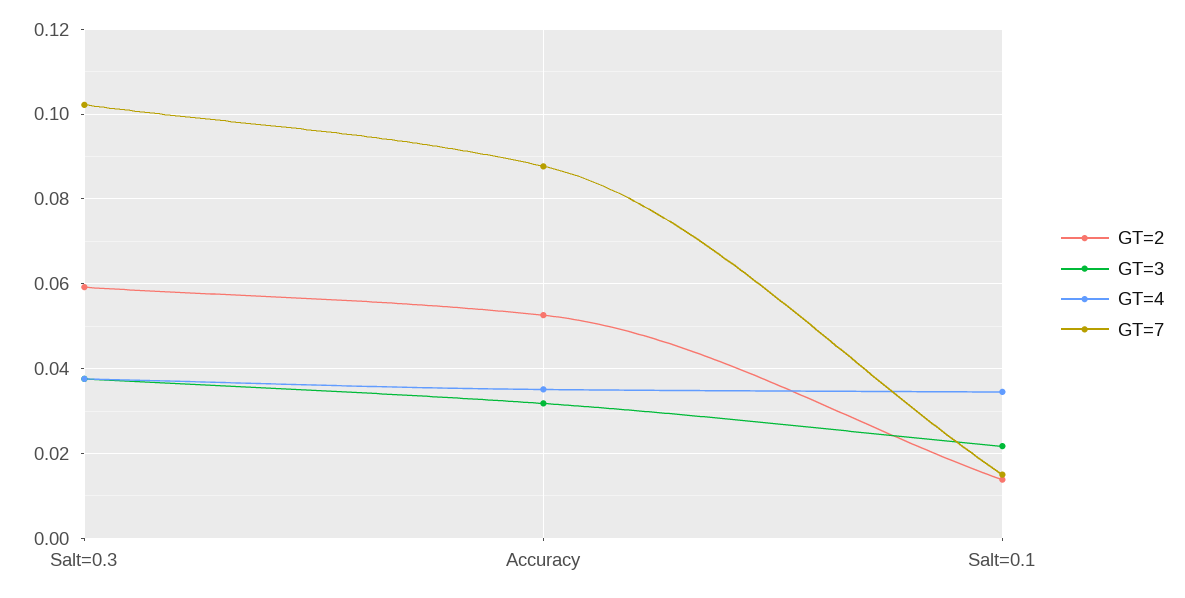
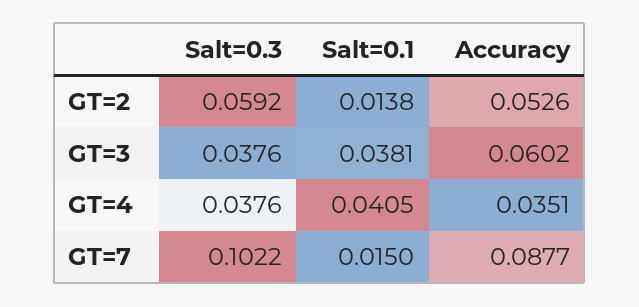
GT=3, Accuracy: 0.032 -> 0.0602
GT=3, Salt=0.1: 0.022 -> 0.0381
GT=4, Salt=0.1: 0.034 -> 0.0405

